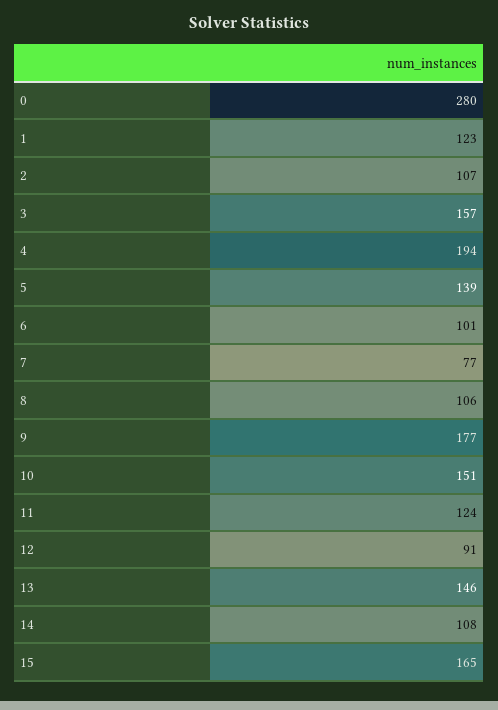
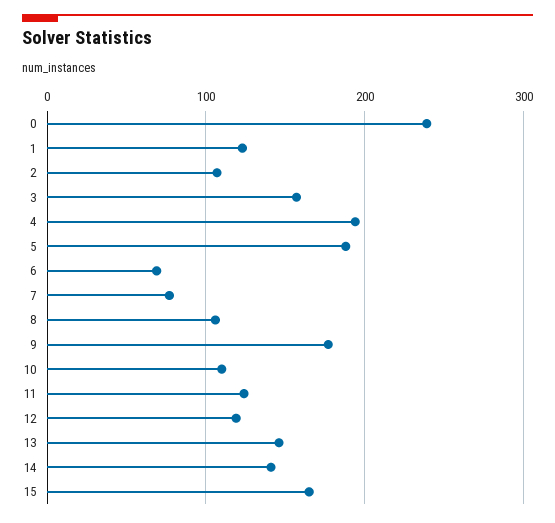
0: 280 -> 240
5: 139 -> 190
6: 101 -> 70
10: 151 -> 110
12: 91 -> 120
14: 108 -> 140

